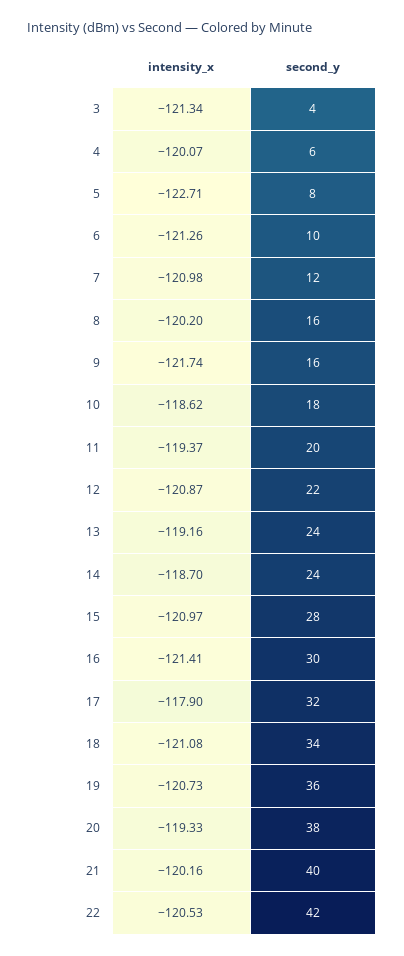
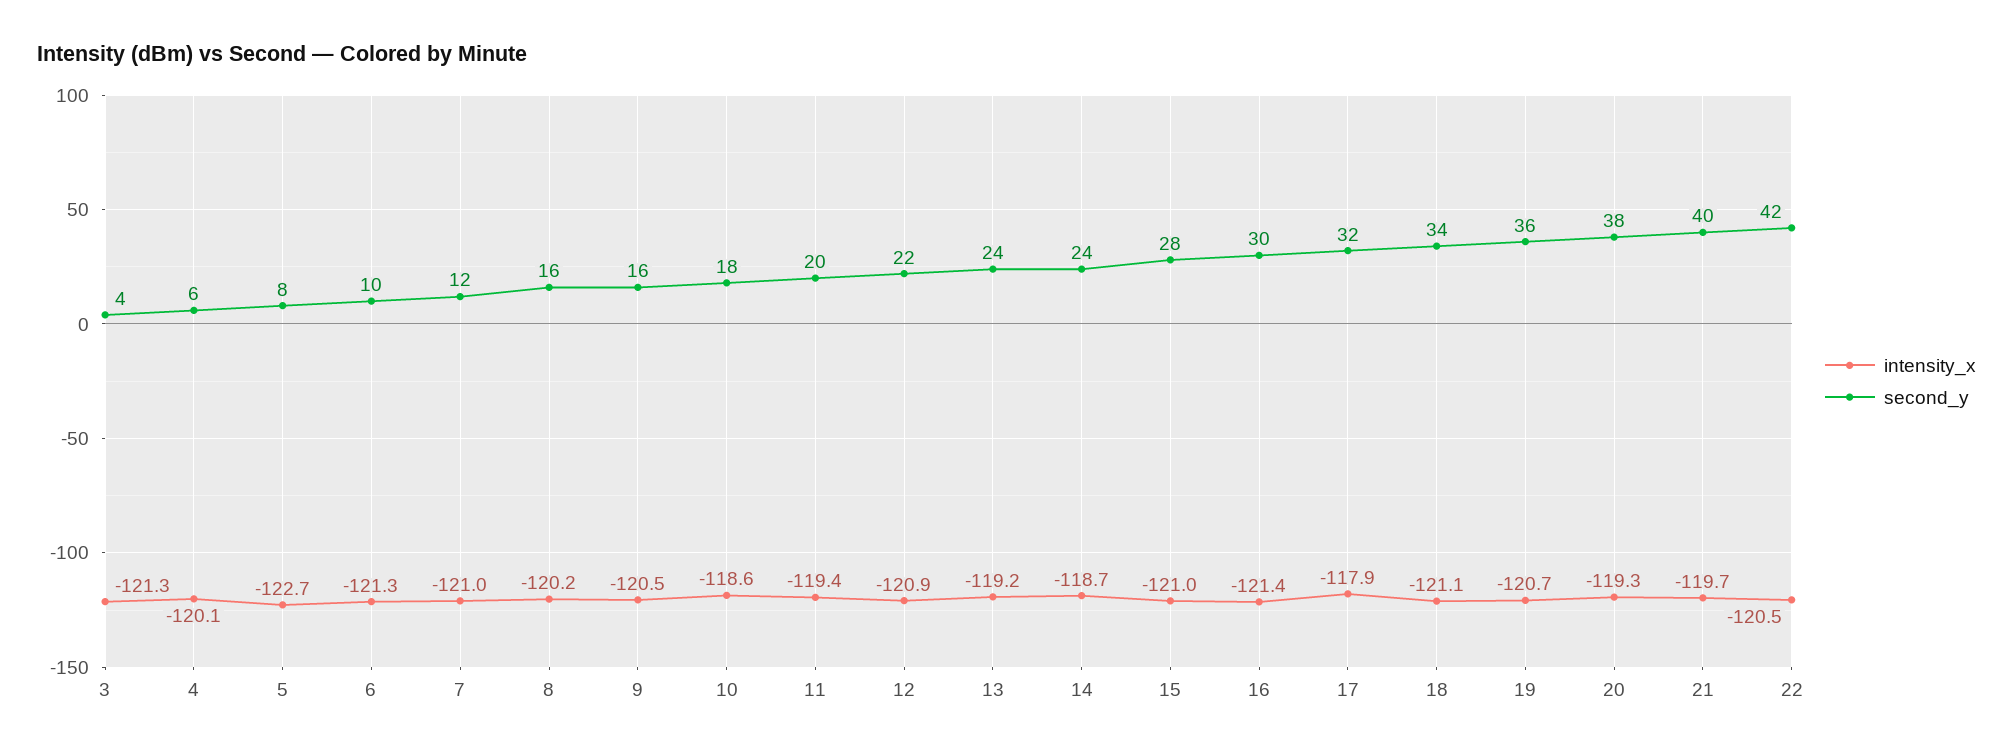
intensity_x, 9: -121.74 -> -120.5
intensity_x, 21: -120.16 -> -119.7

